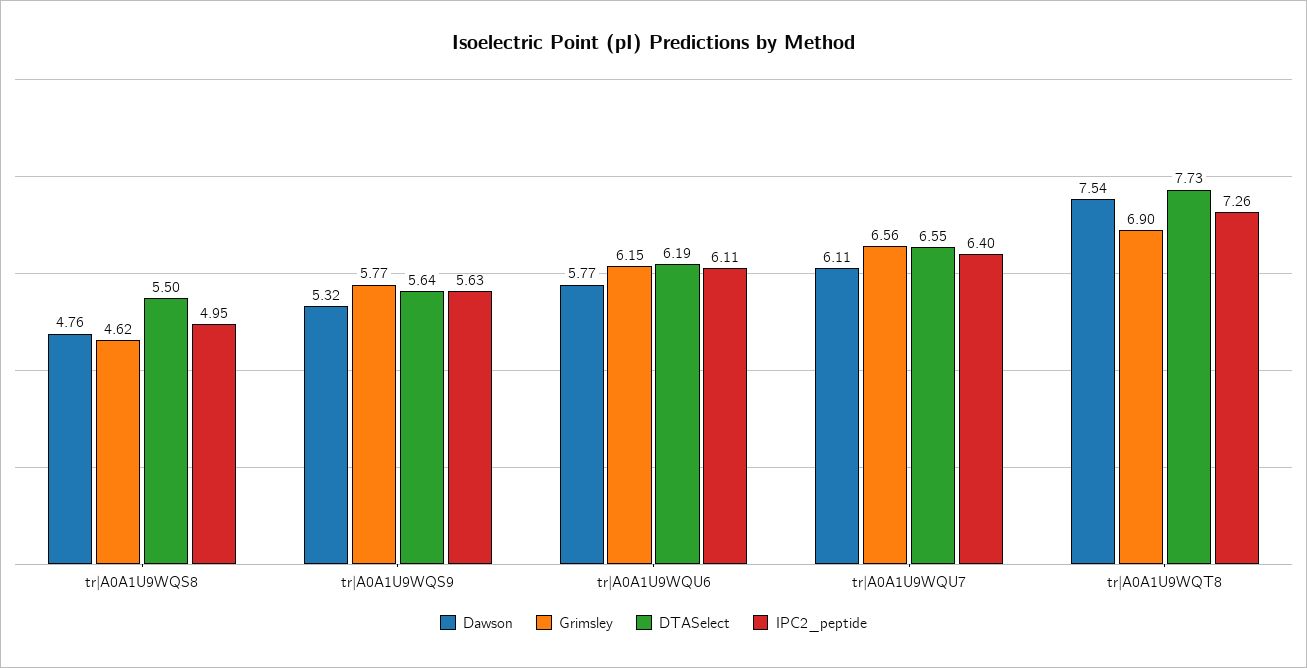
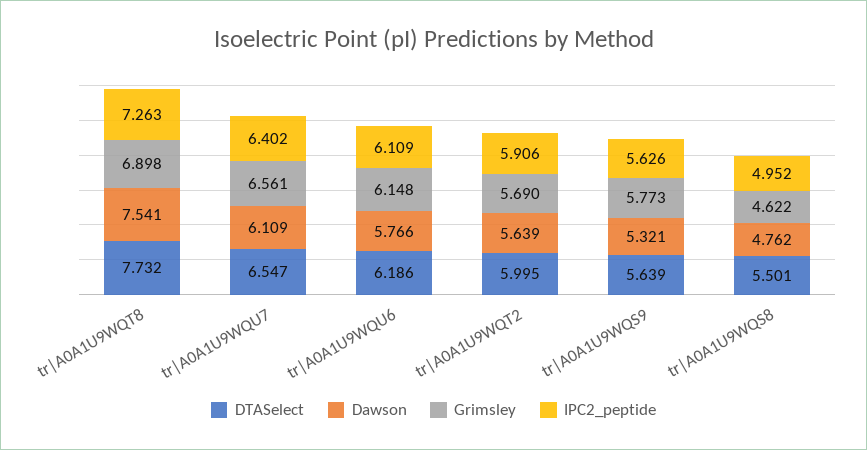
DTASelect, tr|A0A1U9WQT2: none -> 5.995
Dawson, tr|A0A1U9WQT2: none -> 5.639
Grimsley, tr|A0A1U9WQT2: none -> 5.69
IPC2_peptide, tr|A0A1U9WQT2: none -> 5.906

